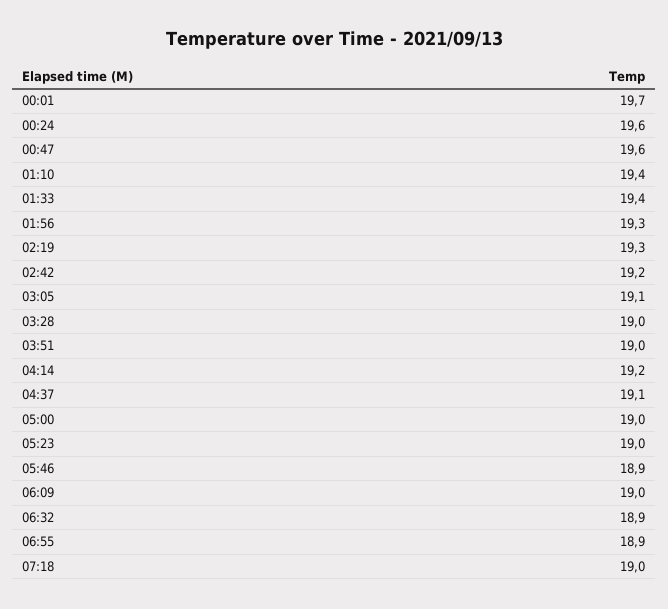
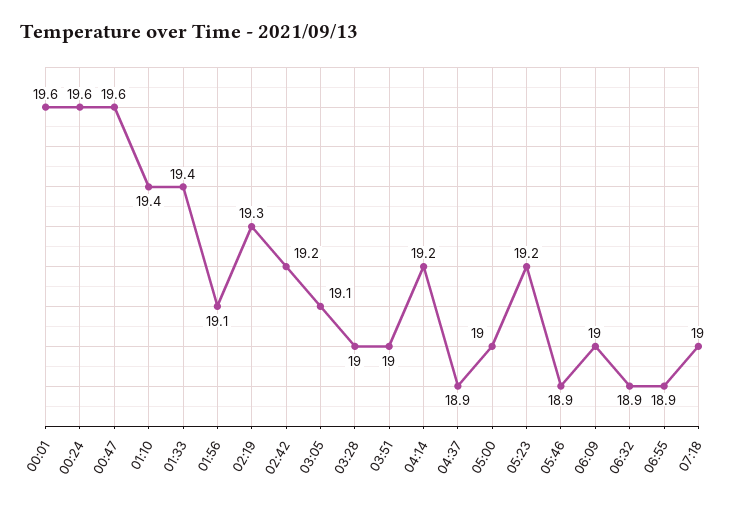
00:01: 19.7 -> 19.6
01:56: 19.3 -> 19.1
04:37: 19.1 -> 18.9
05:23: 19 -> 19.2

